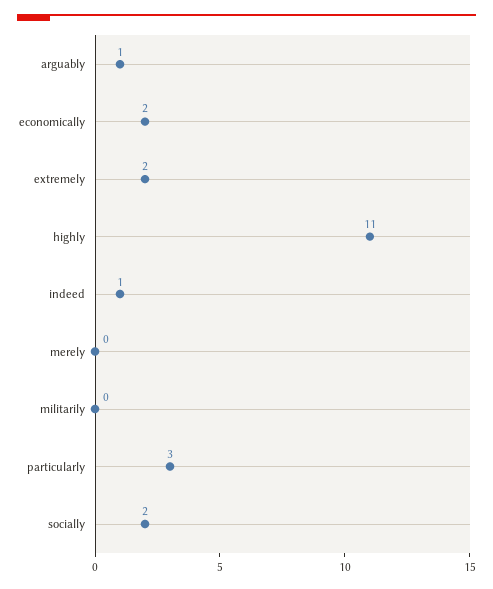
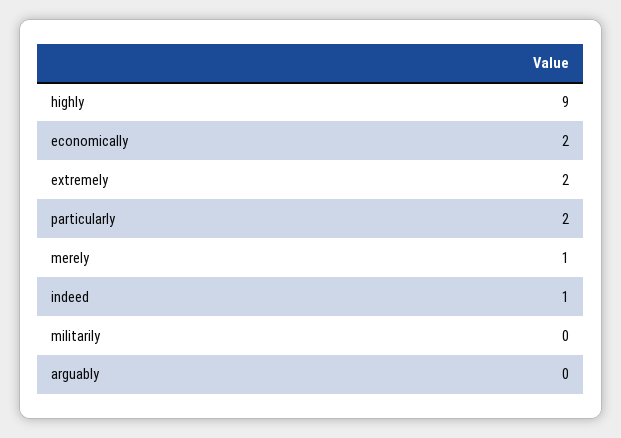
arguably: 1 -> 0
highly: 11 -> 9
merely: 0 -> 1
particularly: 3 -> 2
socially: 2 -> none

